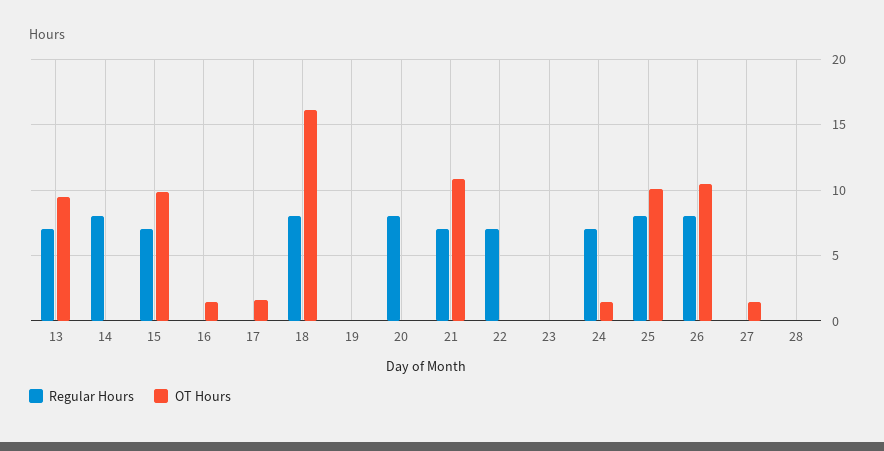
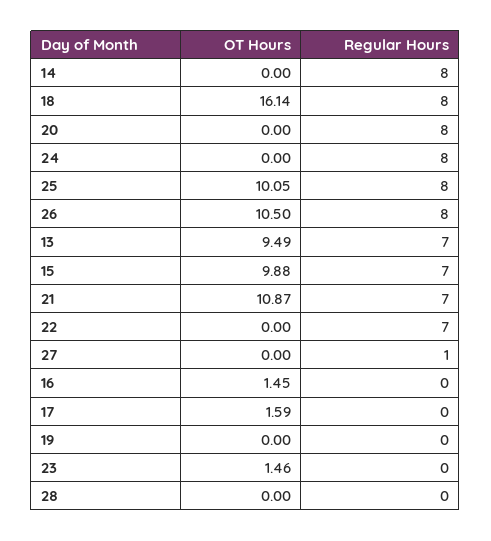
OT Hours, 23: 0 -> 1.46
Regular Hours, 24: 7 -> 8
OT Hours, 24: 1.5 -> 0
Regular Hours, 27: 0 -> 1
OT Hours, 27: 1.5 -> 0

